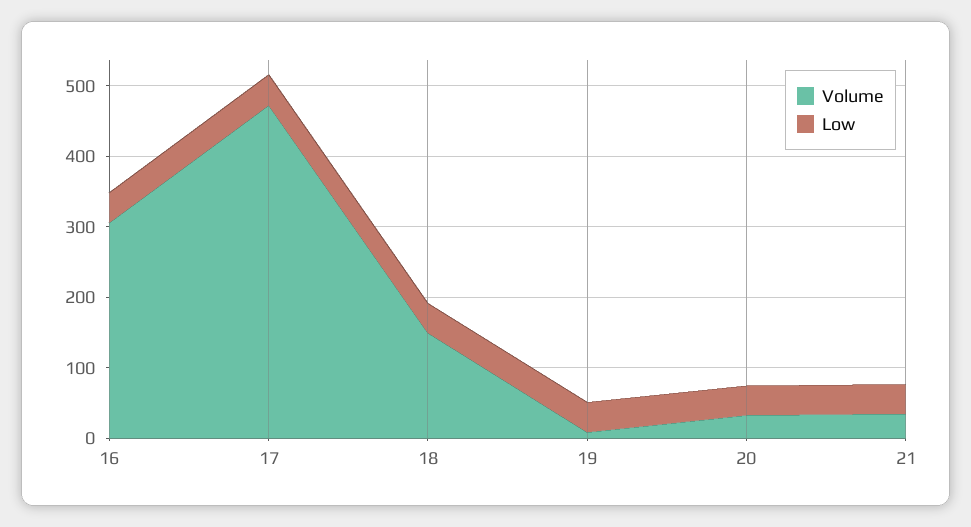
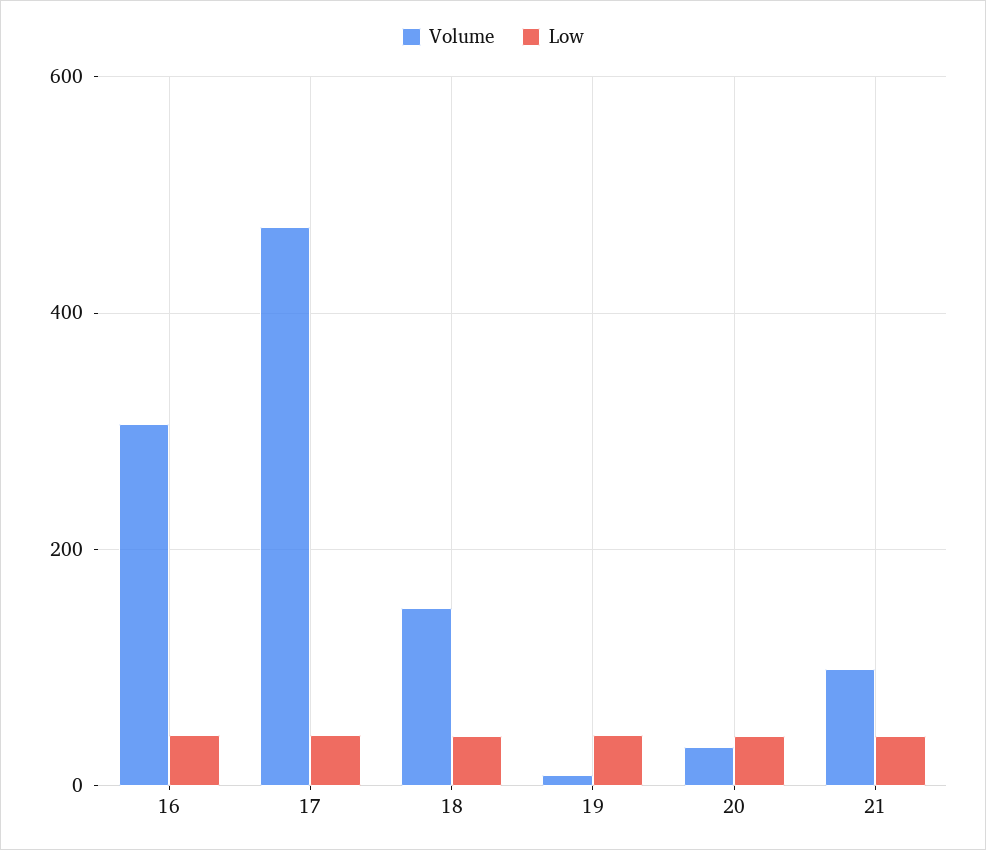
Volume, 21: 40 -> 100

